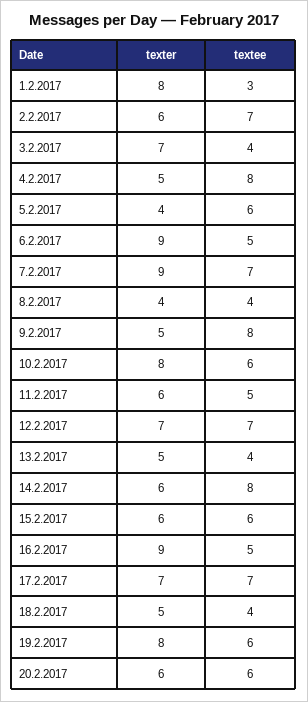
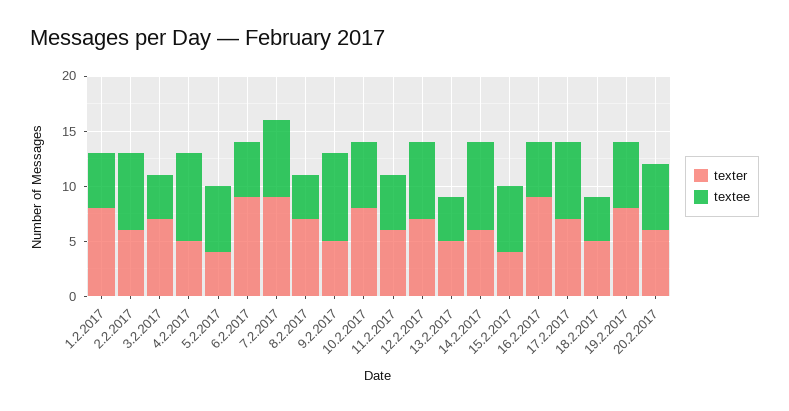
textee, 1.2.2017: 3 -> 5
texter, 8.2.2017: 4 -> 7
texter, 15.2.2017: 6 -> 4

